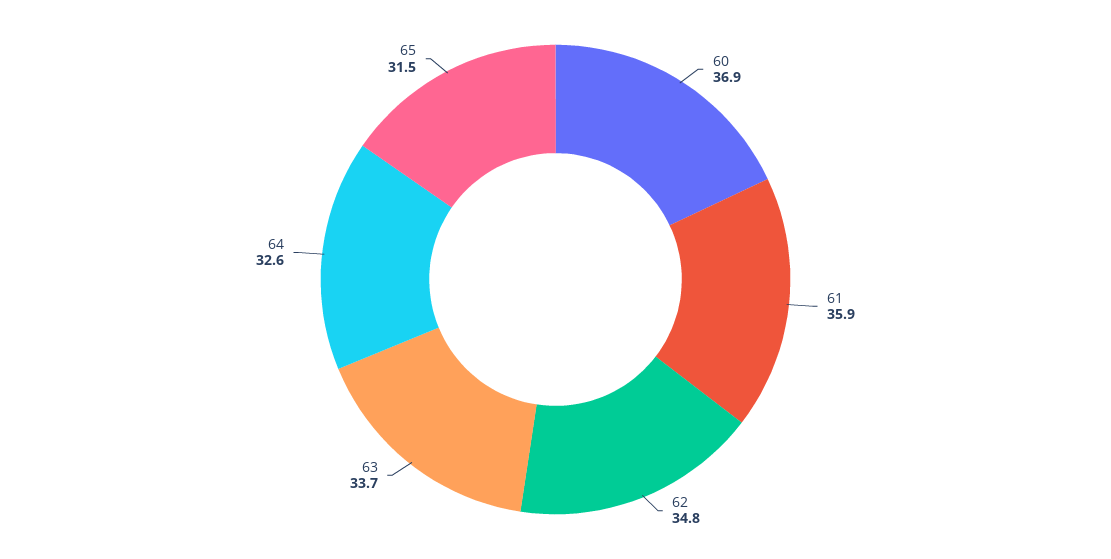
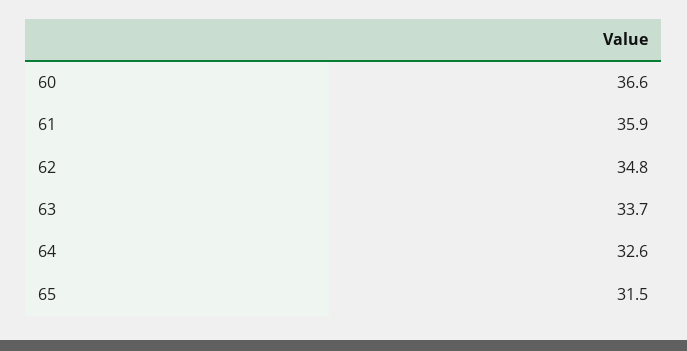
60: 36.9 -> 36.6

